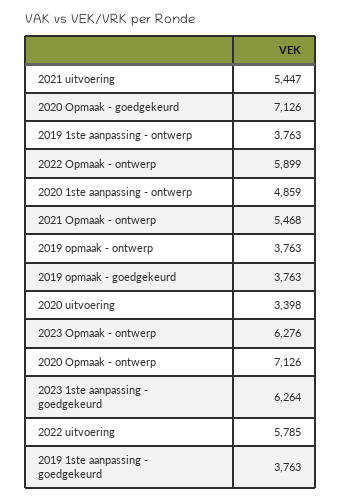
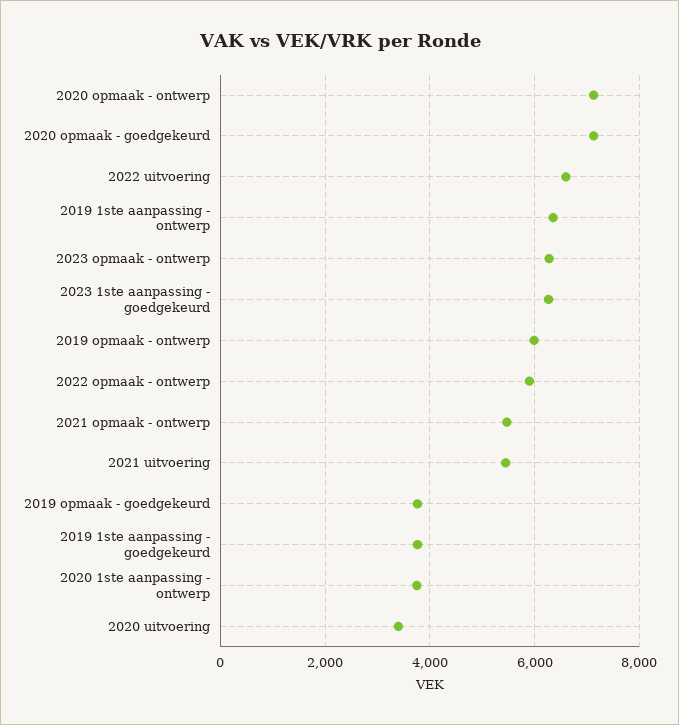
2019 1ste aanpassing - ontwerp: 3763 -> 6400
2020 1ste aanpassing - ontwerp: 4859 -> 3800
2019 opmaak - ontwerp: 3763 -> 6000
2022 uitvoering: 5785 -> 6600

